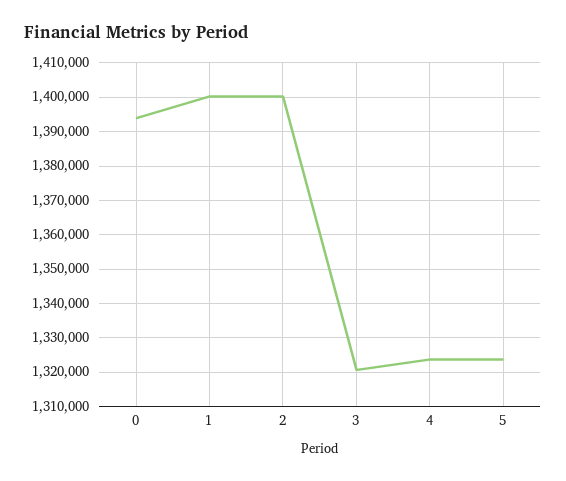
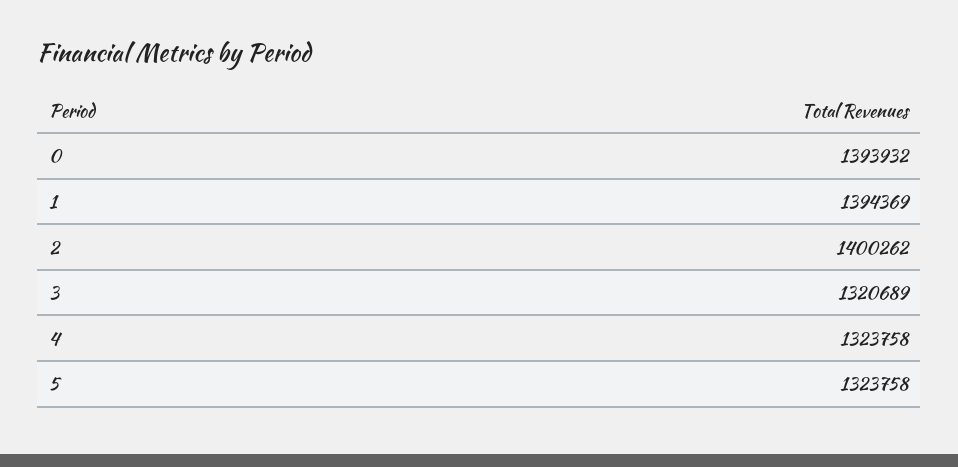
1: 1400000 -> 1394369

